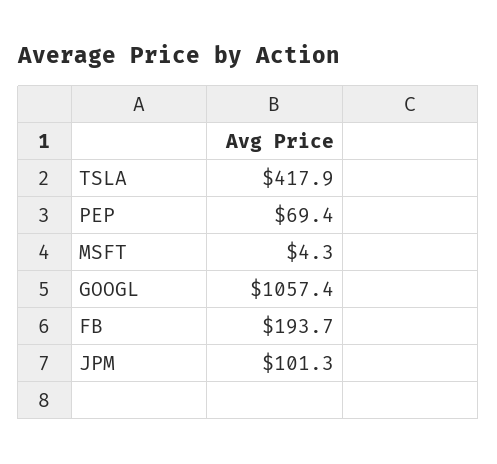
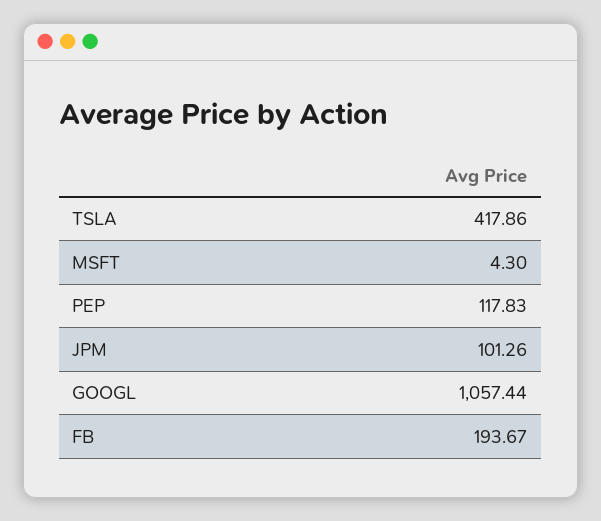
PEP: 69.4 -> 117.83

